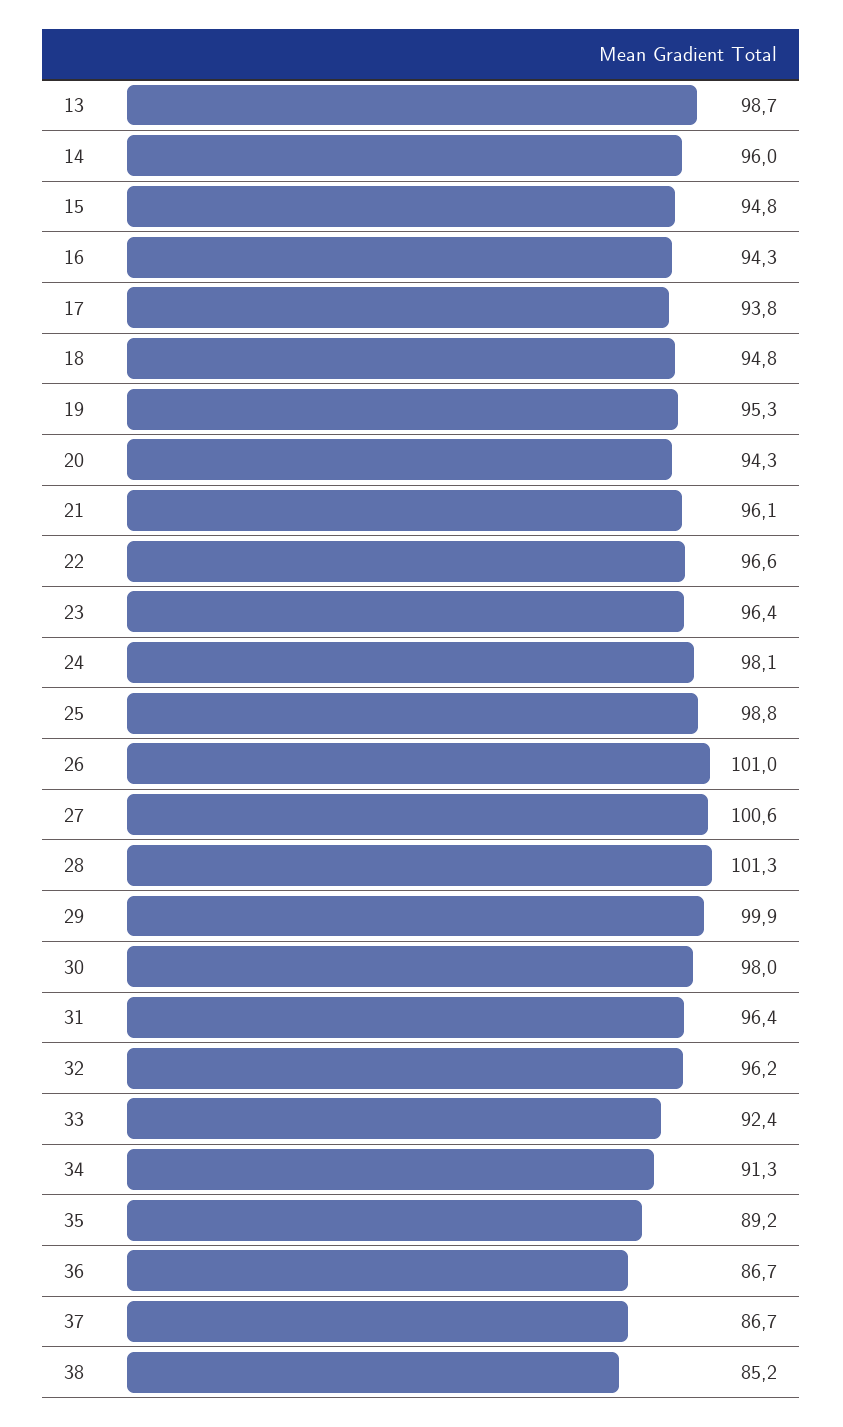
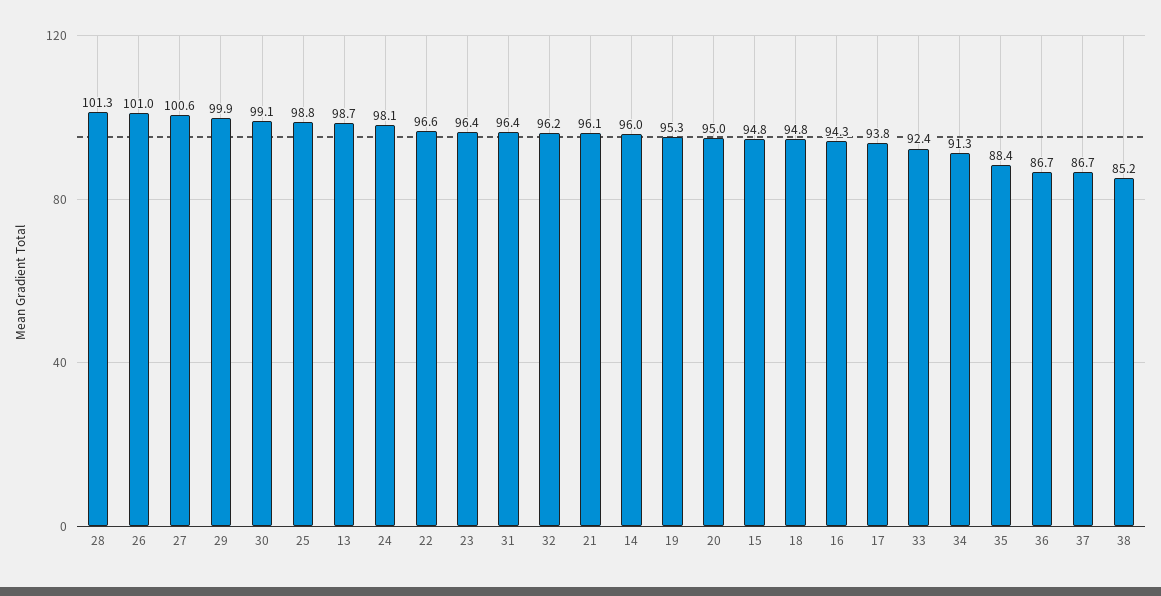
20: 94.3 -> 95
30: 98 -> 99.1
35: 89.2 -> 88.4

